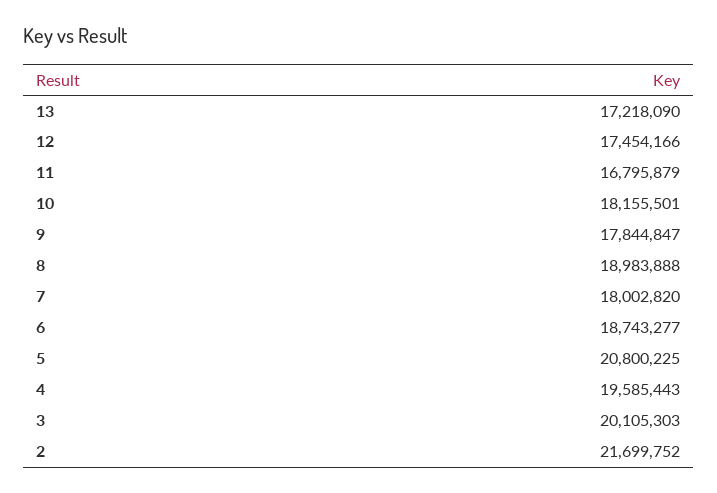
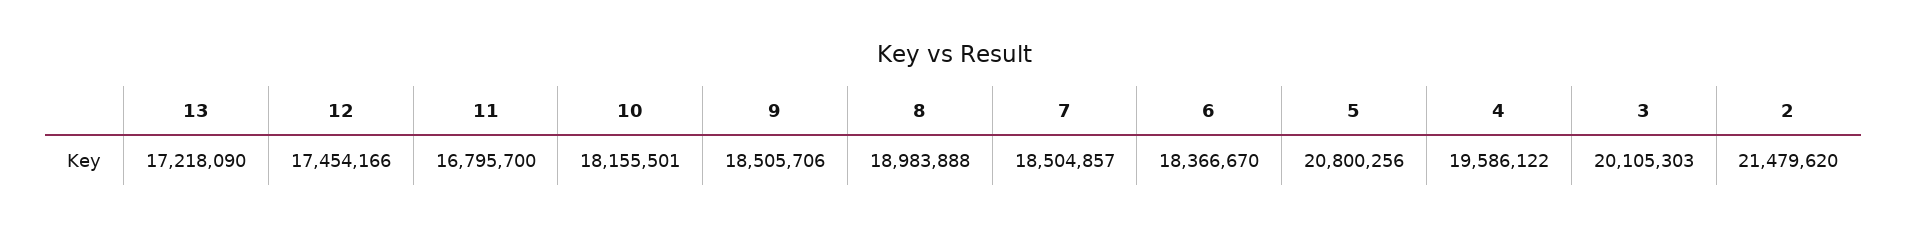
11: 16795879 -> 16795700
9: 17844847 -> 18505706
7: 18002820 -> 18504857
6: 18743277 -> 18366670
5: 20800225 -> 20800256
4: 19585443 -> 19586122
2: 21699752 -> 21479620

